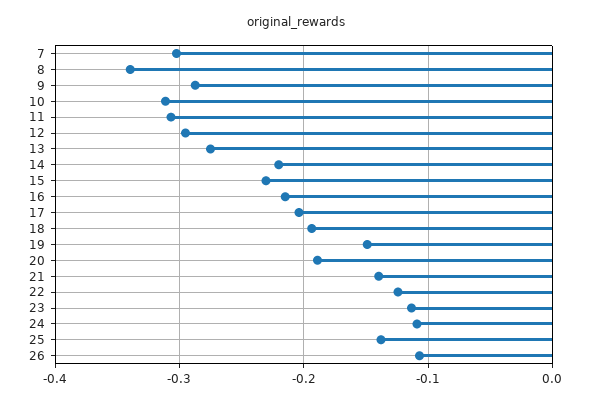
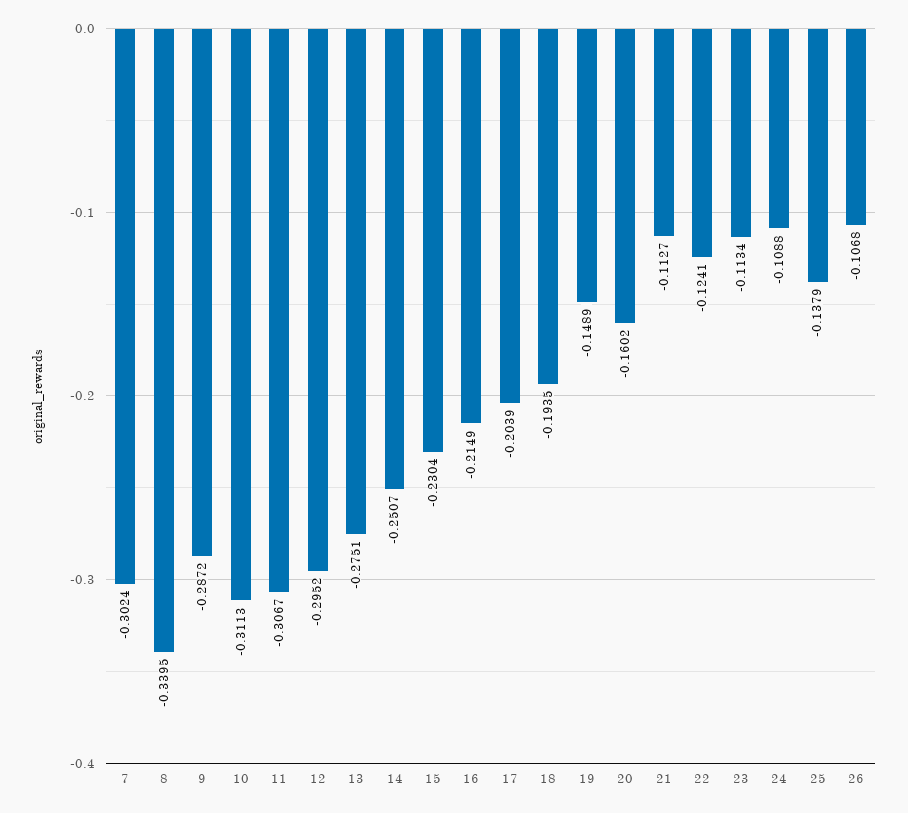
14: -0.22 -> -0.2507
20: -0.19 -> -0.1602
21: -0.14 -> -0.1127

